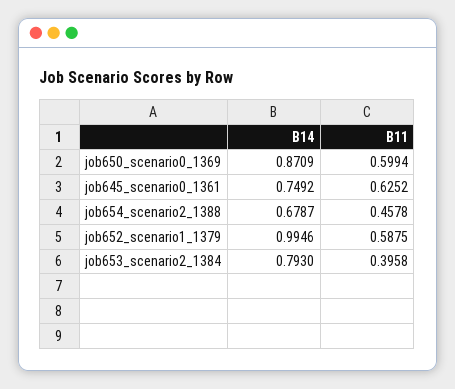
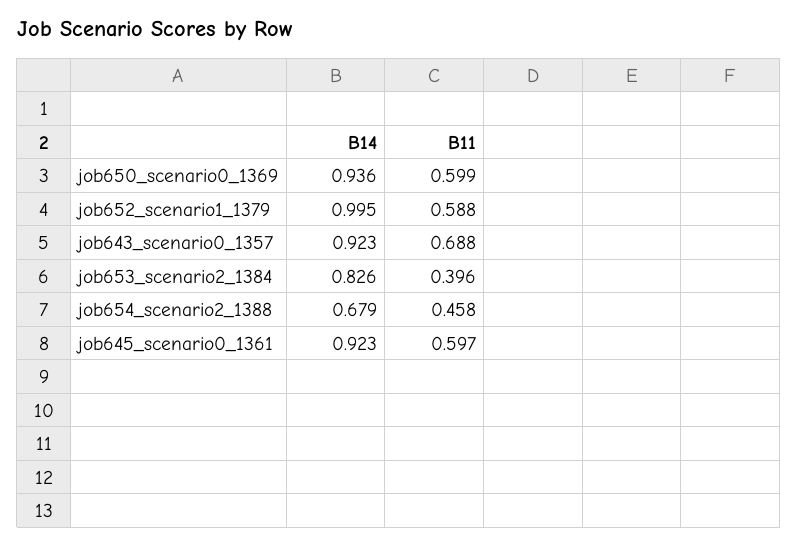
B14, job650_scenario0_1369: 0.8709 -> 0.936
B14, job645_scenario0_1361: 0.7492 -> 0.923
B11, job645_scenario0_1361: 0.6252 -> 0.597
B14, job653_scenario2_1384: 0.793 -> 0.826
B14, job643_scenario0_1357: none -> 0.923
B11, job643_scenario0_1357: none -> 0.688

